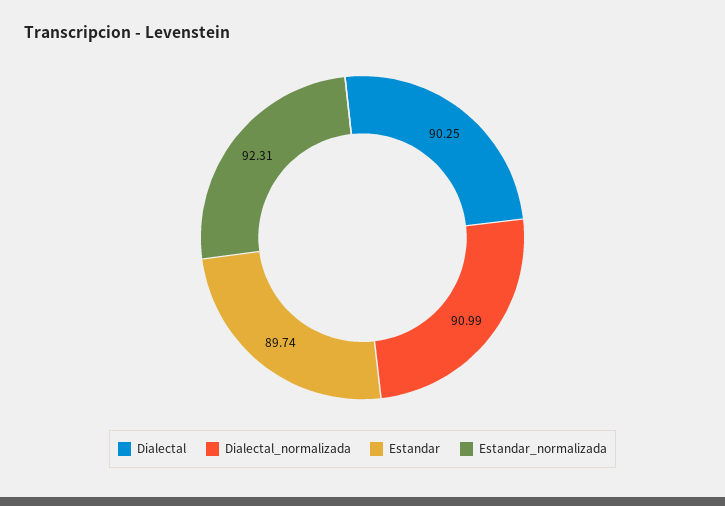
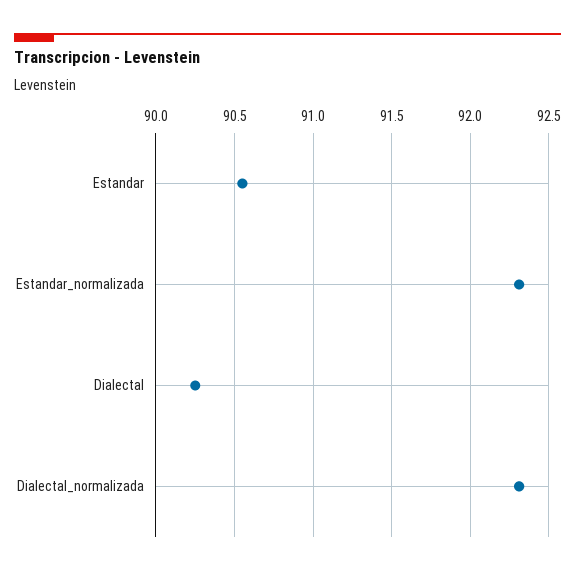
Dialectal_normalizada: 90.99 -> 92.3
Estandar: 89.74 -> 90.55

